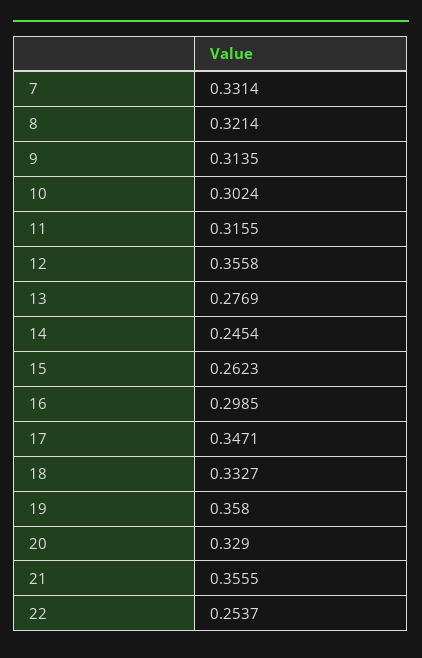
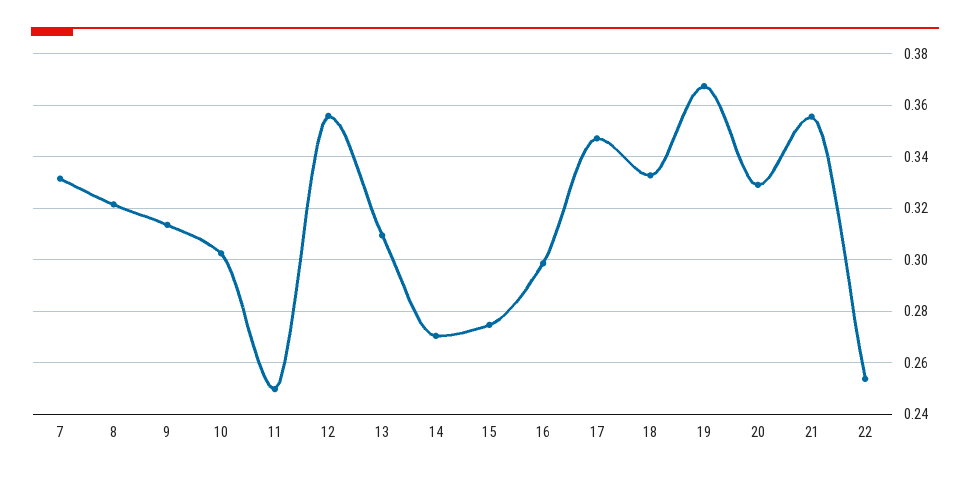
11: 0.3155 -> 0.25
13: 0.2769 -> 0.31
14: 0.2454 -> 0.27
15: 0.2623 -> 0.275
19: 0.358 -> 0.3675

